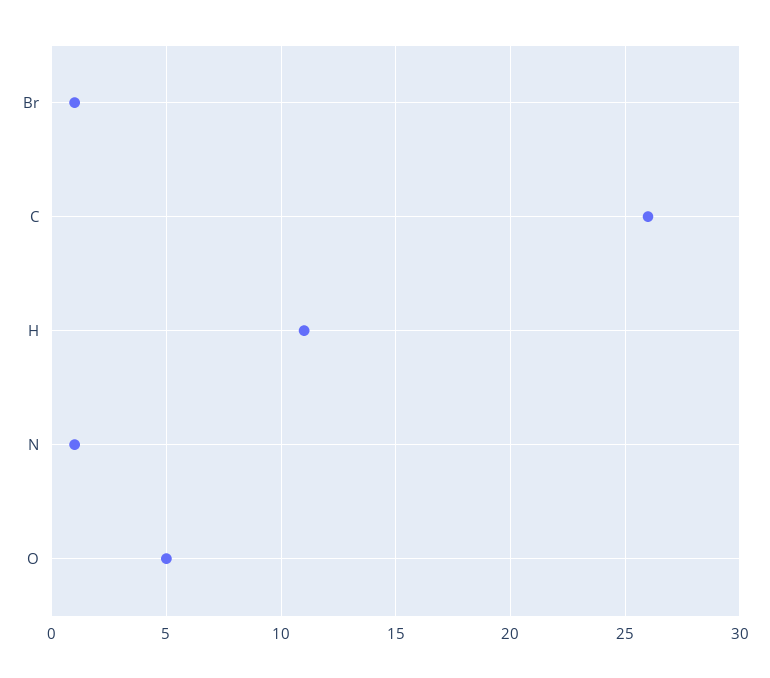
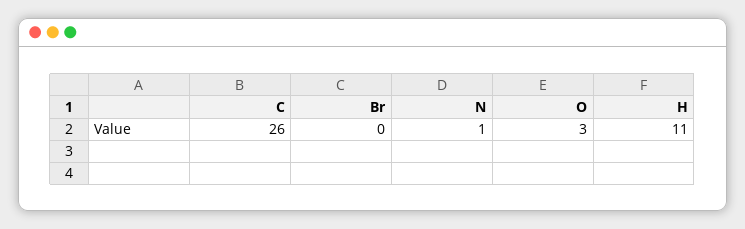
Br: 1 -> 0
O: 5 -> 3

